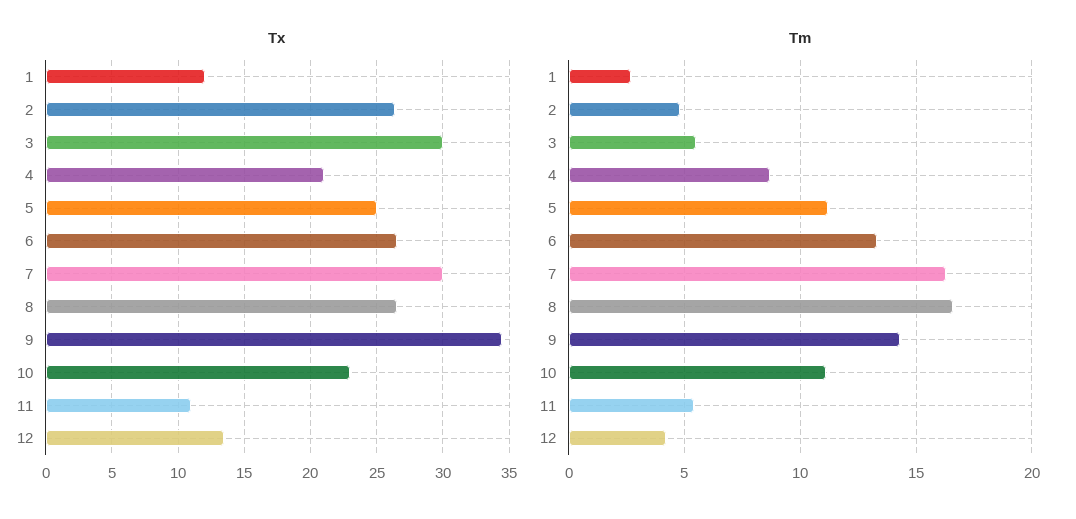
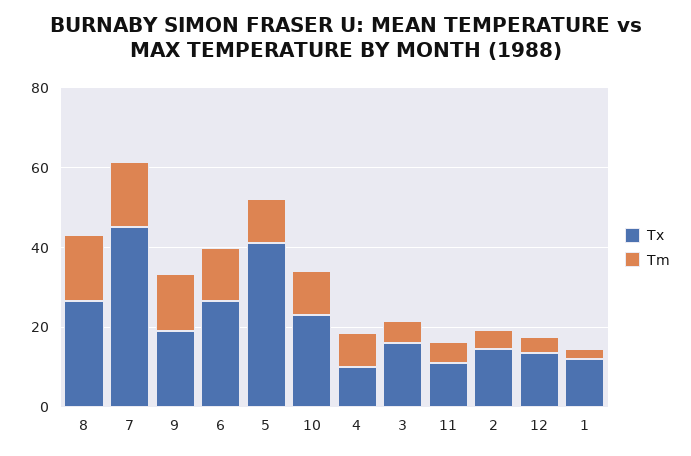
Tx, 2: 26.5 -> 15
Tx, 3: 30 -> 15
Tx, 4: 21 -> 10
Tx, 5: 25 -> 40
Tx, 7: 30 -> 45
Tx, 9: 34.5 -> 20

